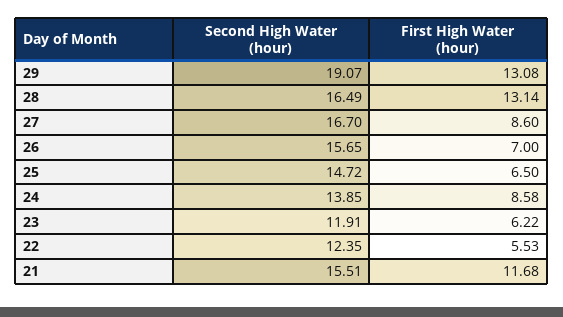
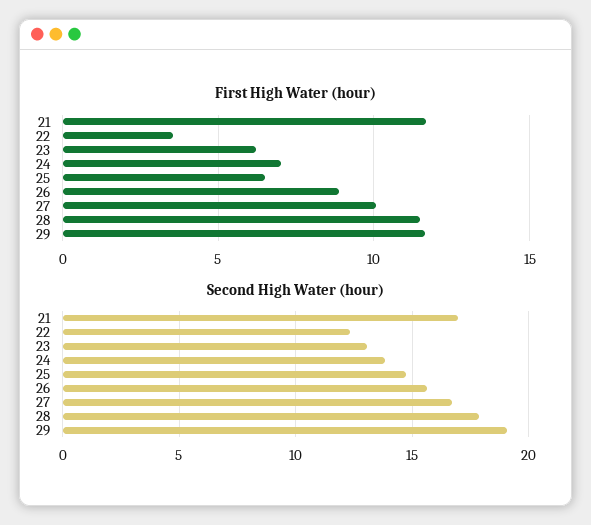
First High Water (hour), 29: 13.08 -> 11.5
Second High Water (hour), 28: 16.49 -> 18
First High Water (hour), 28: 13.14 -> 11.5
First High Water (hour), 27: 8.6 -> 10
First High Water (hour), 26: 7 -> 9
First High Water (hour), 24: 8.58 -> 7
Second High Water (hour), 23: 11.91 -> 13
First High Water (hour), 22: 5.53 -> 3.5
Second High Water (hour), 21: 15.51 -> 17

